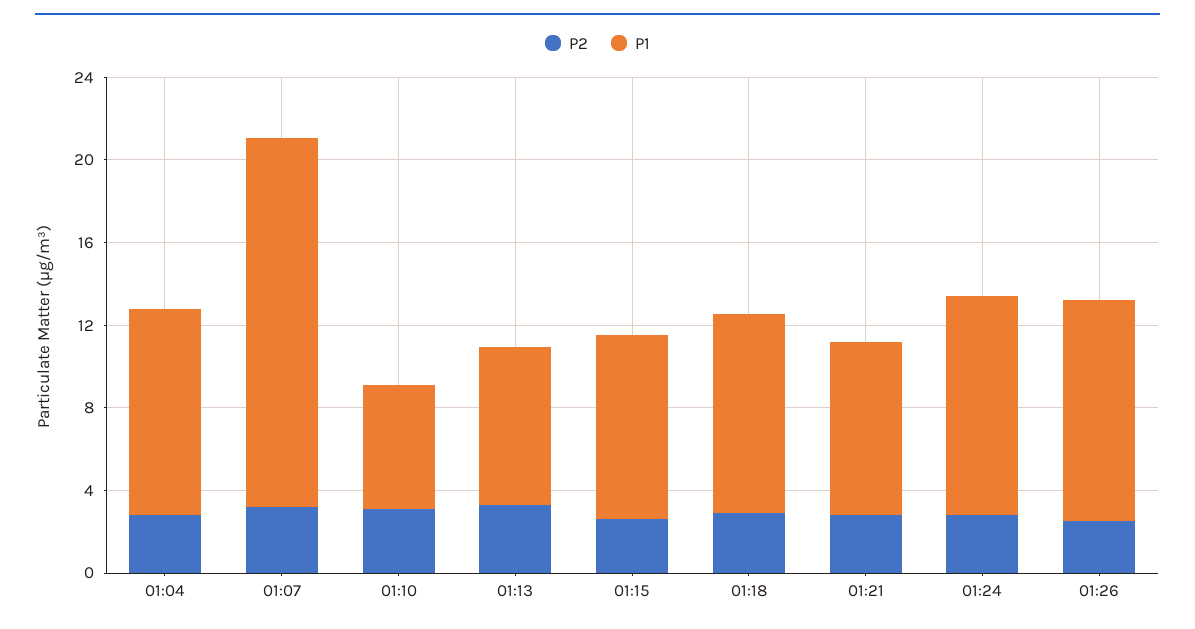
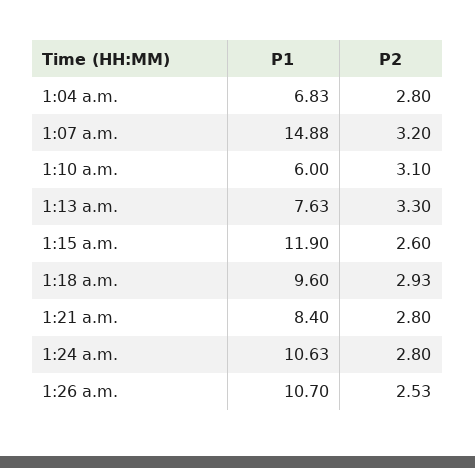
P1, 01:04: 10 -> 6.83
P1, 01:07: 18 -> 14.88
P1, 01:15: 9 -> 11.9

